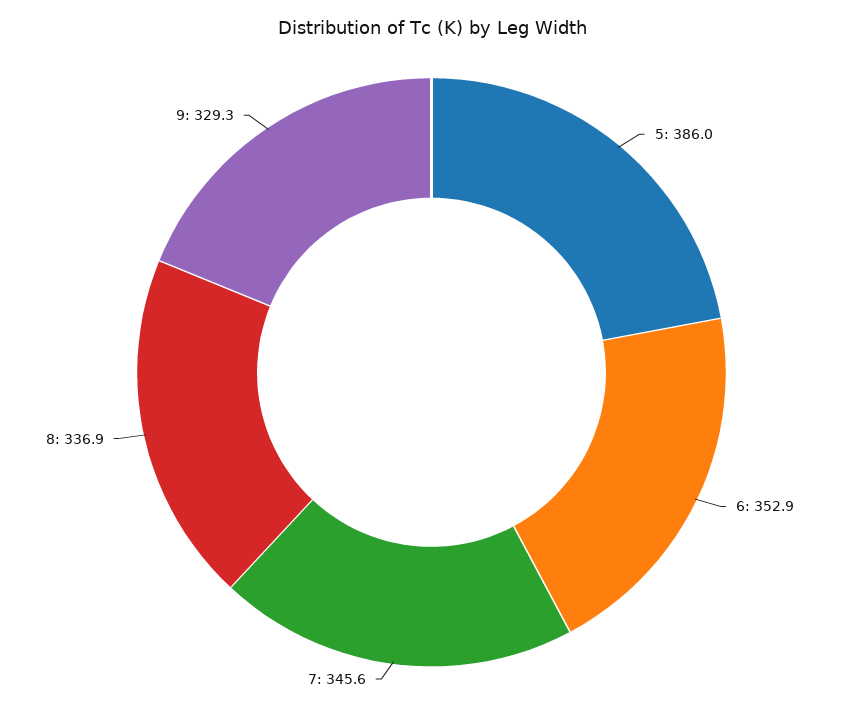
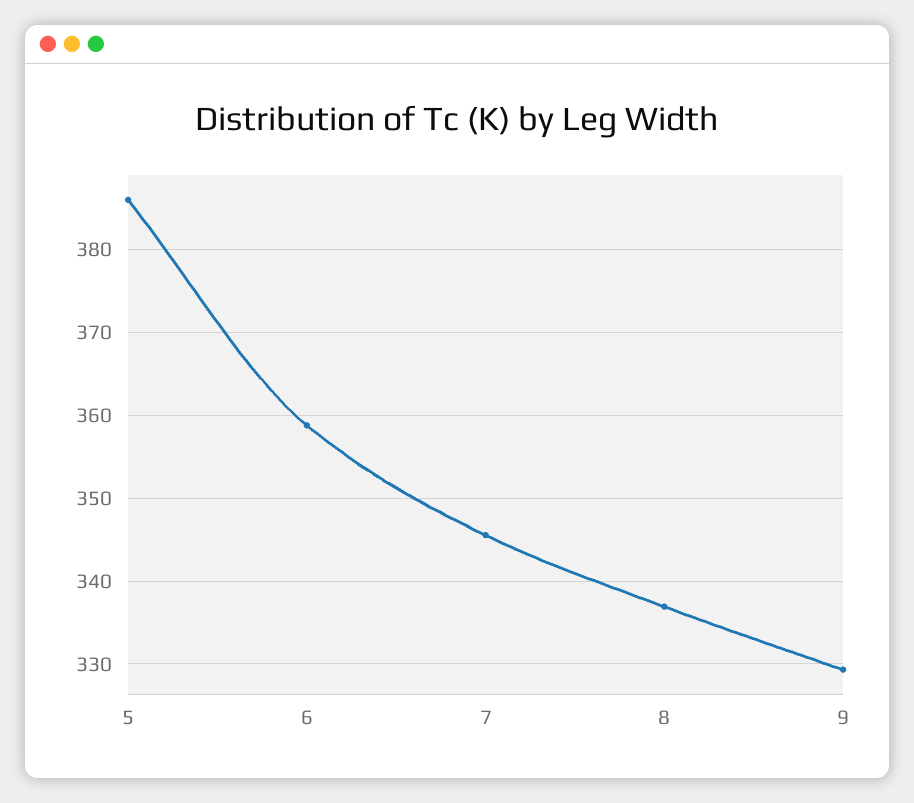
6: 352.9 -> 359

